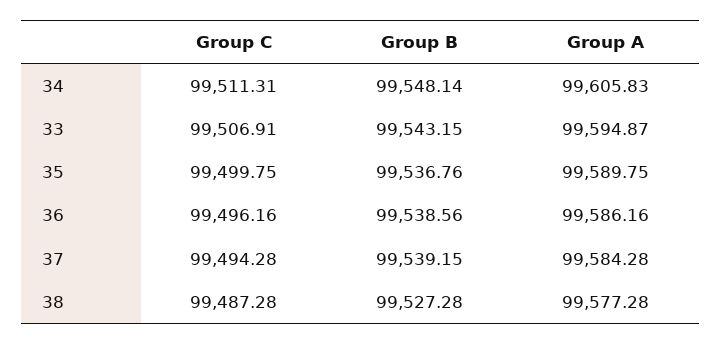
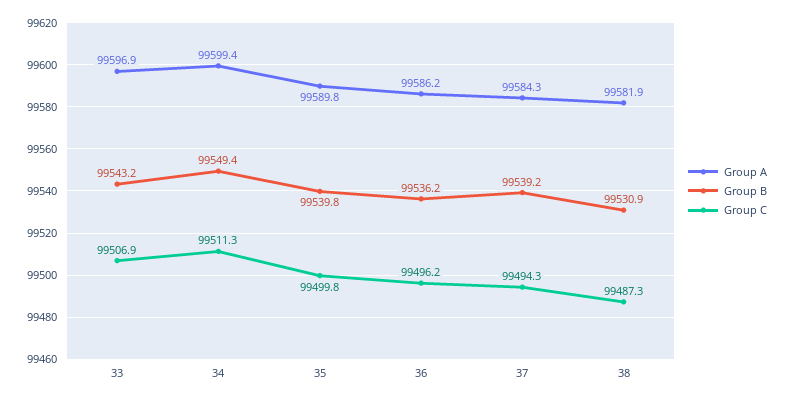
Group B, 34: 99548.14 -> 99549.4
Group A, 34: 99605.83 -> 99599.4
Group A, 33: 99594.87 -> 99596.9
Group B, 35: 99536.76 -> 99539.8
Group B, 36: 99538.56 -> 99536.2
Group B, 38: 99527.28 -> 99530.9
Group A, 38: 99577.28 -> 99581.9

